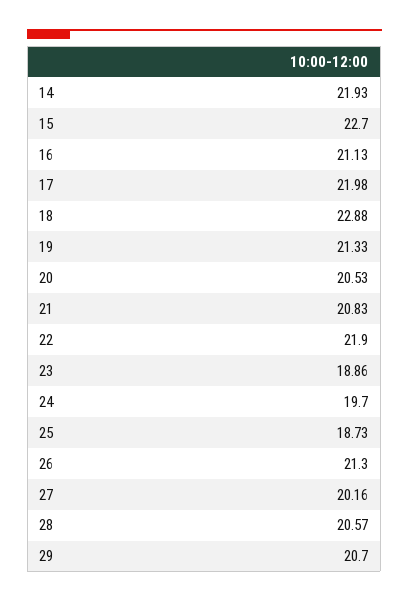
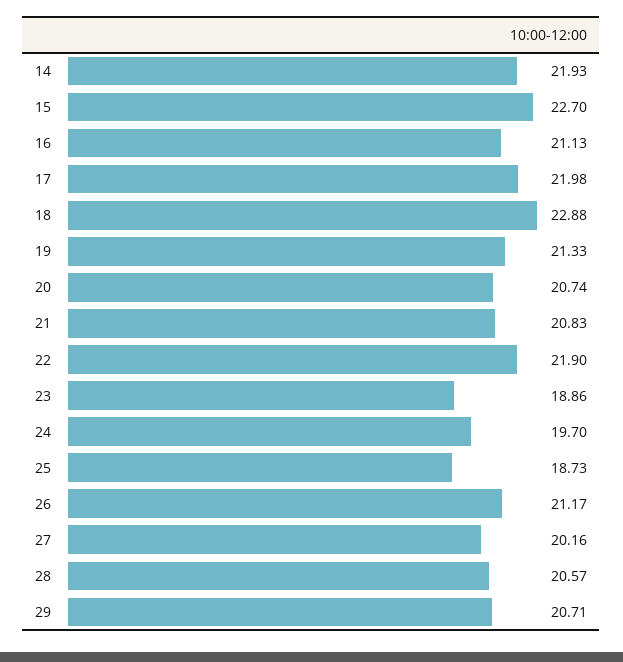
20: 20.53 -> 20.74
26: 21.3 -> 21.17
29: 20.7 -> 20.71

